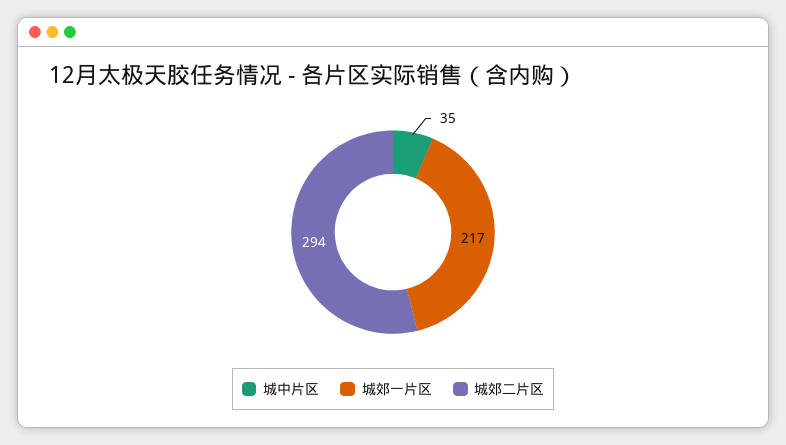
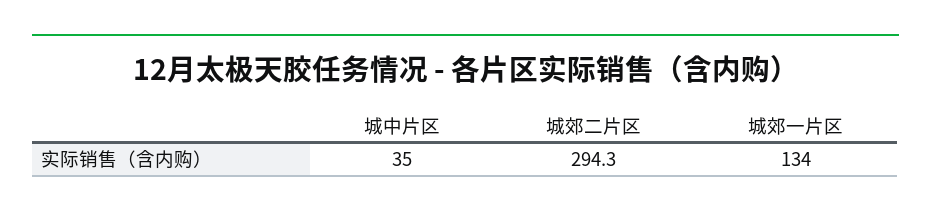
城郊一片区: 217 -> 134

